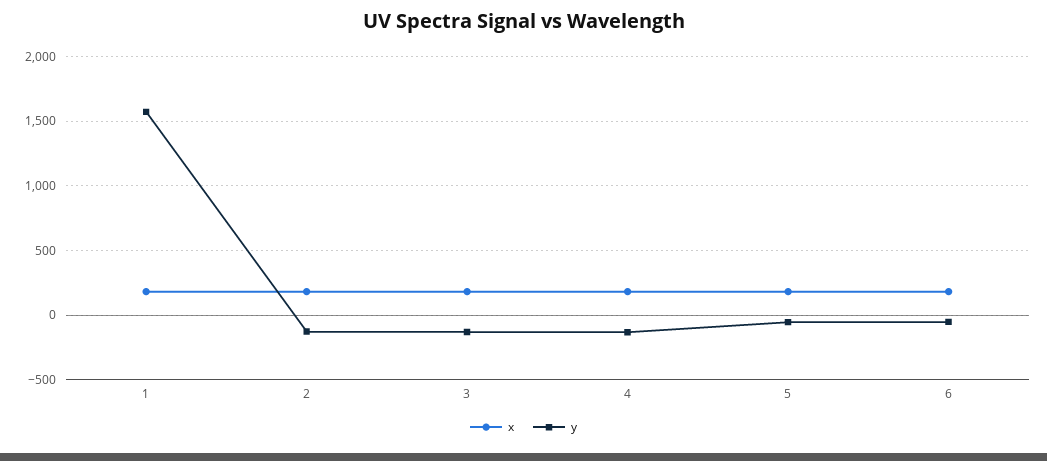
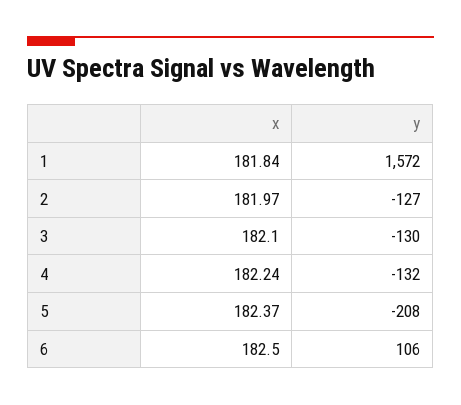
y, 5: -50 -> -208
y, 6: -50 -> 106

